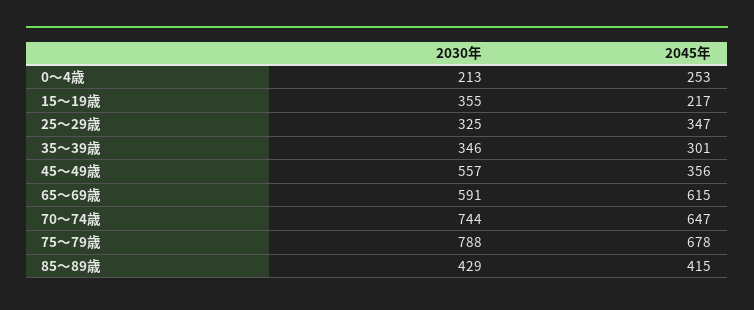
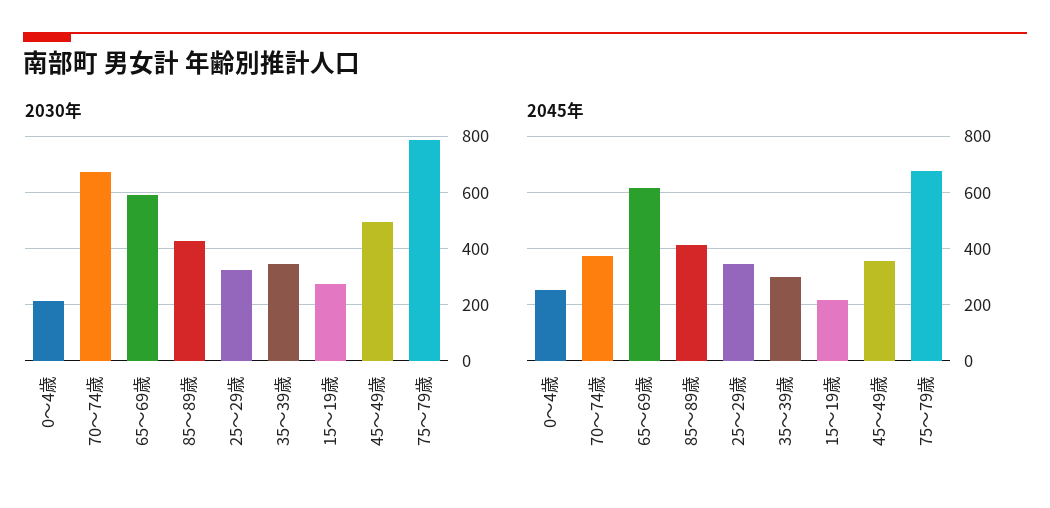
2030年, 15～19歳: 355 -> 275
2030年, 45～49歳: 557 -> 500
2030年, 70～74歳: 744 -> 675
2045年, 70～74歳: 647 -> 375

